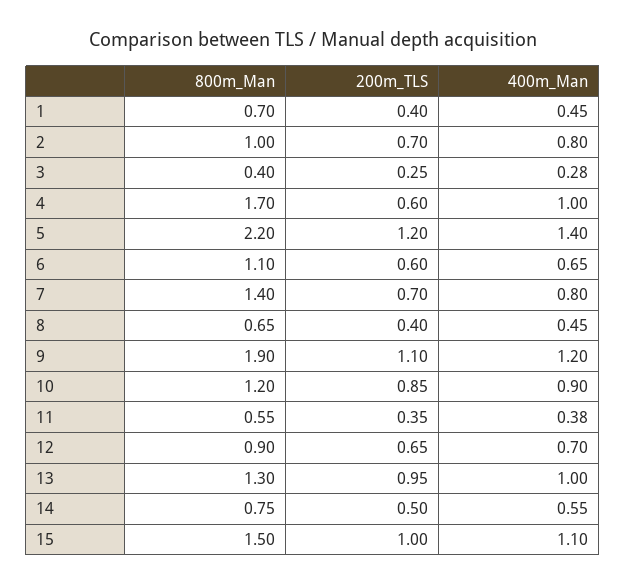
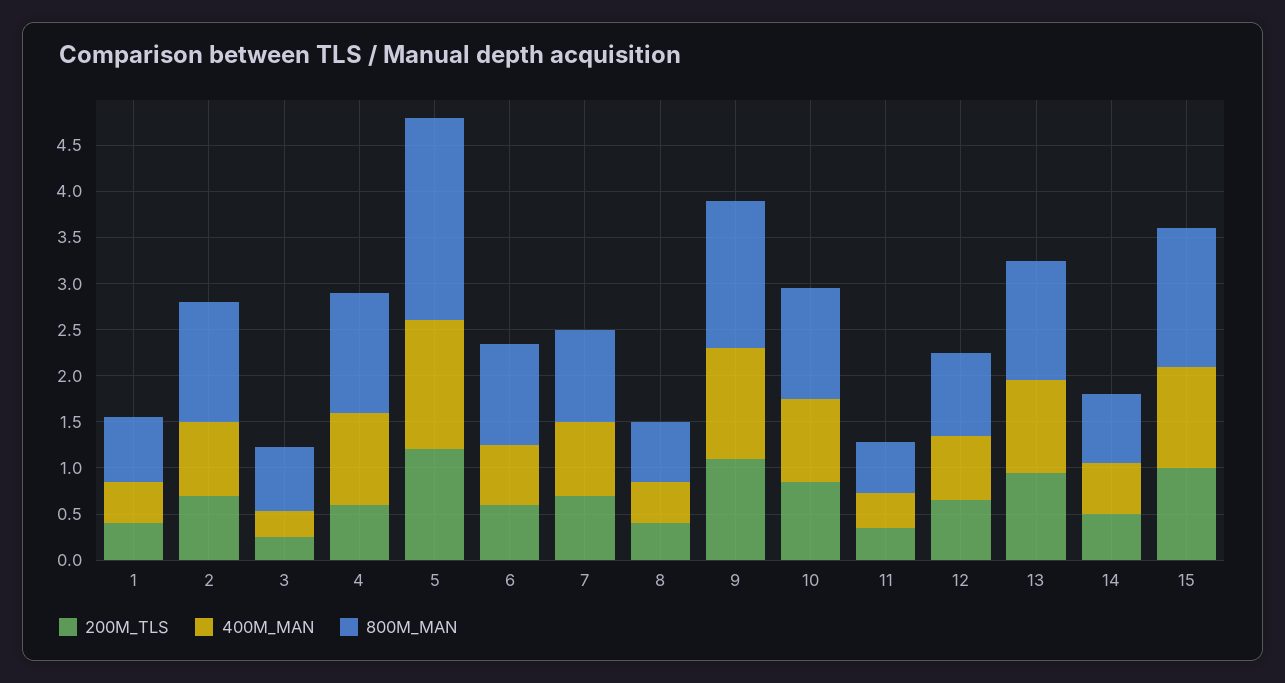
800m_Man, 2: 1 -> 1.3
800m_Man, 3: 0.4 -> 0.7
800m_Man, 4: 1.7 -> 1.3
800m_Man, 7: 1.4 -> 1
800m_Man, 9: 1.9 -> 1.6

